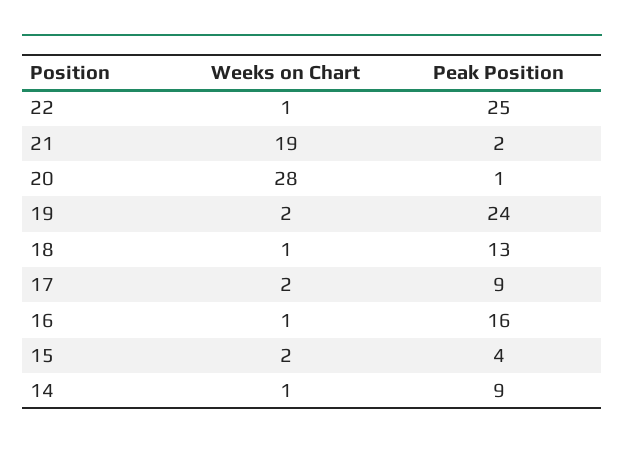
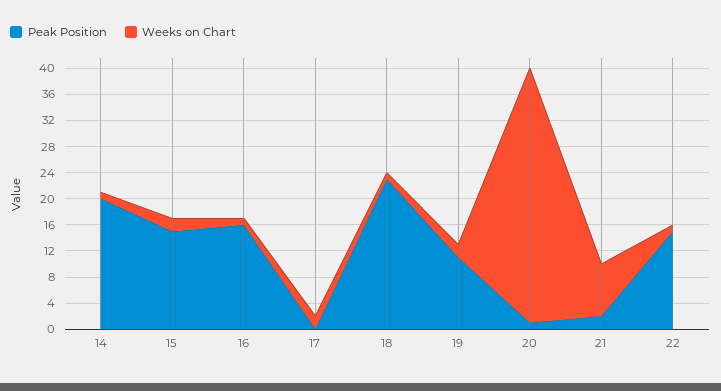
Peak Position, 22: 25 -> 16
Weeks on Chart, 21: 19 -> 8
Weeks on Chart, 20: 28 -> 40
Peak Position, 19: 24 -> 12
Peak Position, 18: 13 -> 24
Peak Position, 17: 9 -> 0
Peak Position, 15: 4 -> 16
Peak Position, 14: 9 -> 20

